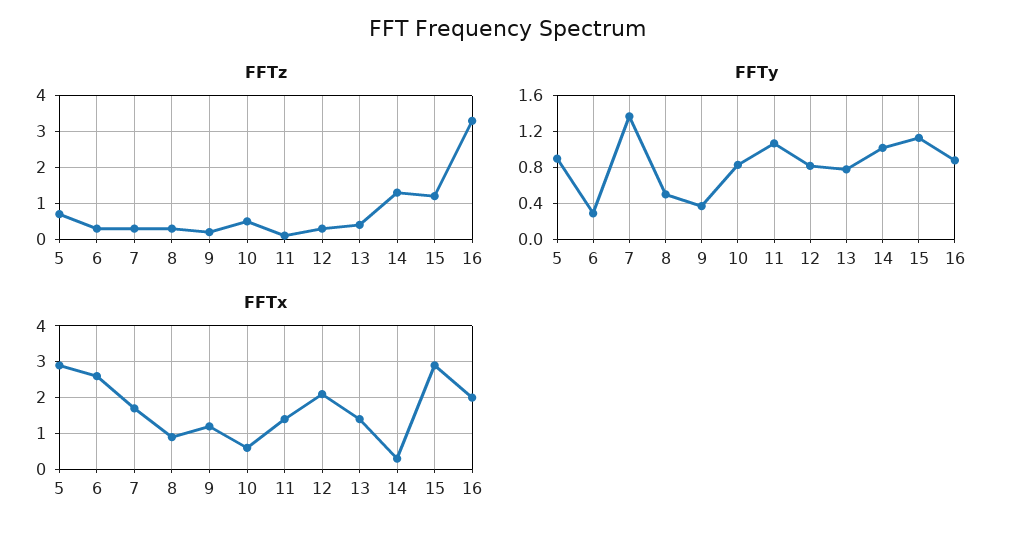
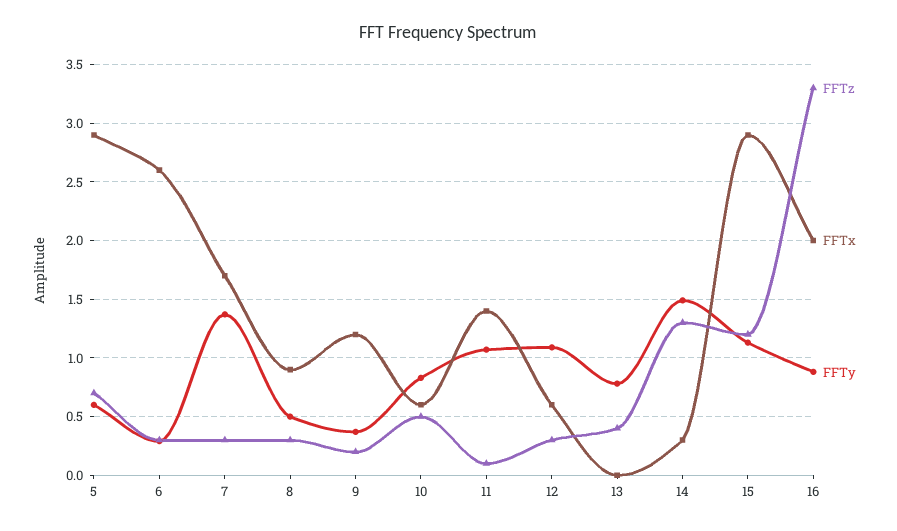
FFTy, 5: 0.9 -> 0.6
FFTy, 12: 0.8 -> 1.1
FFTy, 14: 1 -> 1.5
FFTx, 12: 2 -> 0.6
FFTx, 13: 1.5 -> 0

